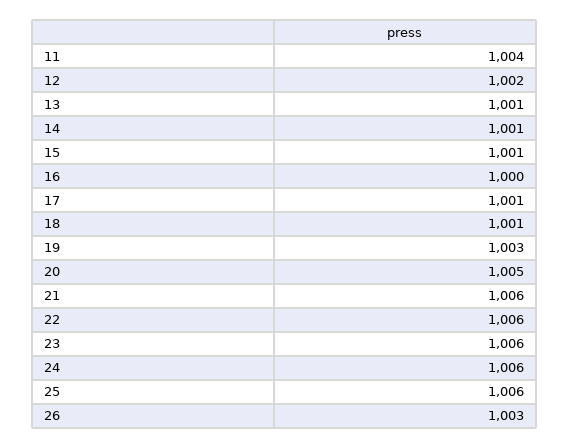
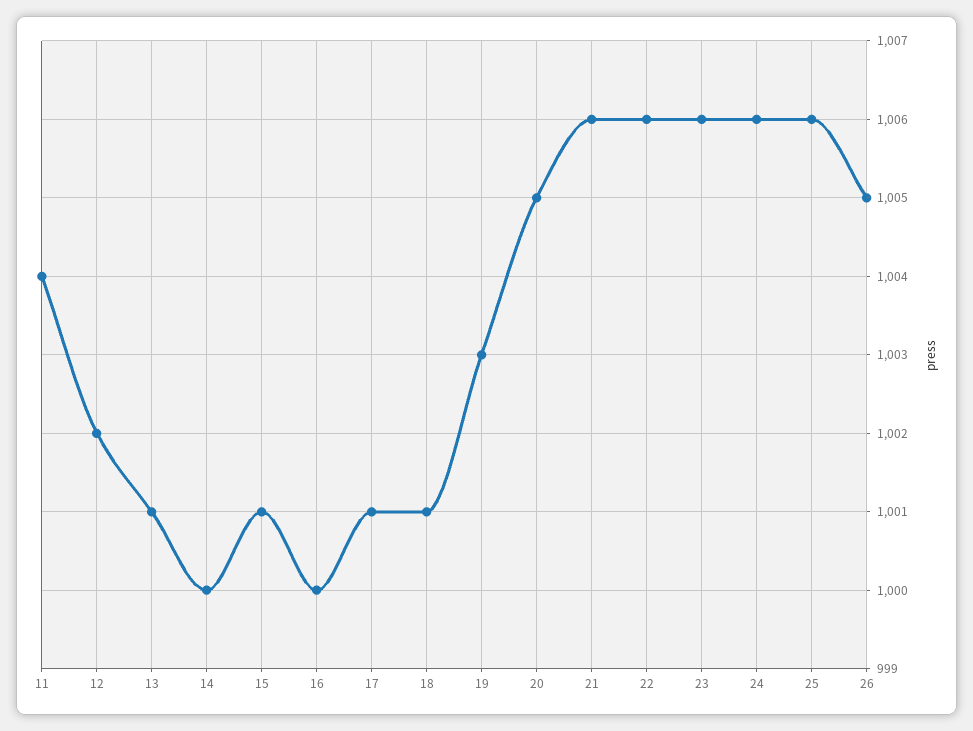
14: 1001 -> 1000
26: 1003 -> 1005

